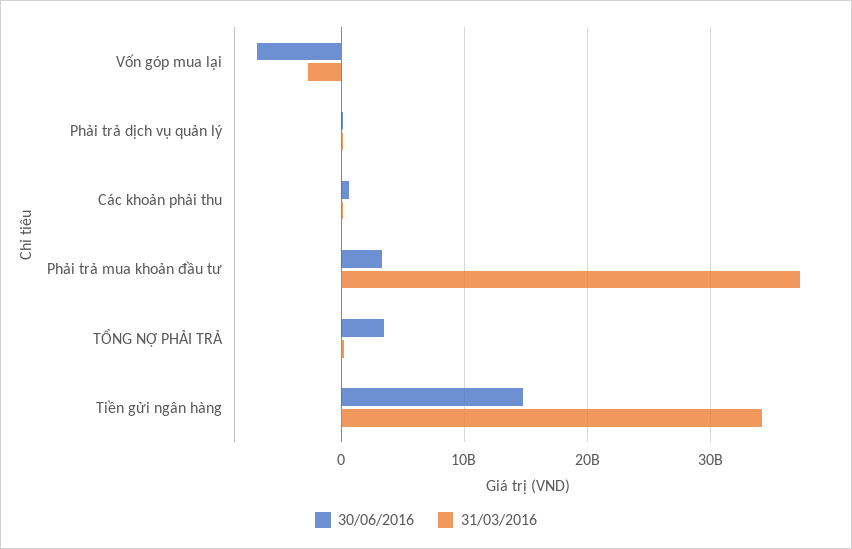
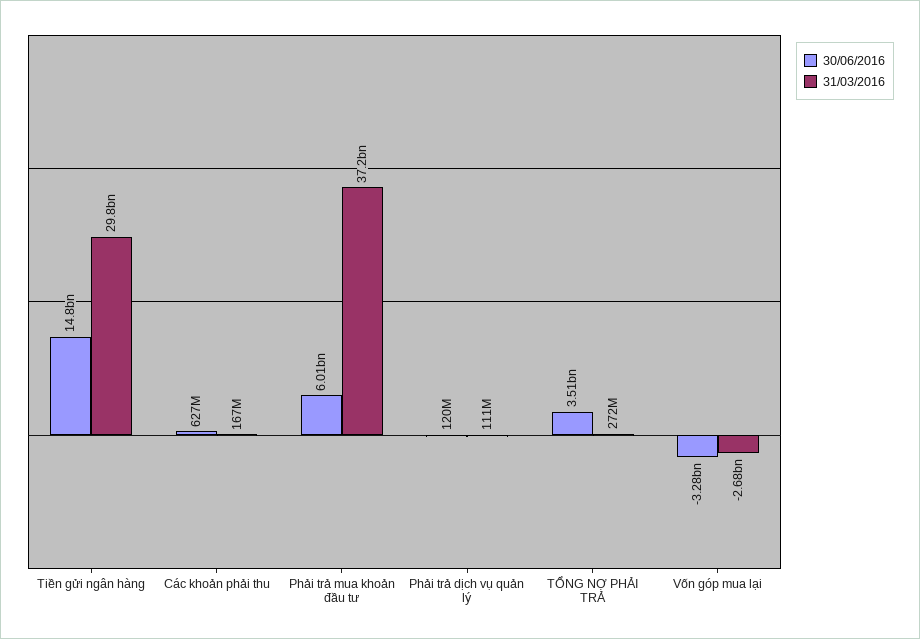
30/06/2016, Vốn góp mua lại: -7000000000 -> -3280000000
30/06/2016, Phải trả mua khoản đầu tư: 3000000000 -> 6010000000
31/03/2016, Tiền gửi ngân hàng: 34000000000 -> 29800000000

